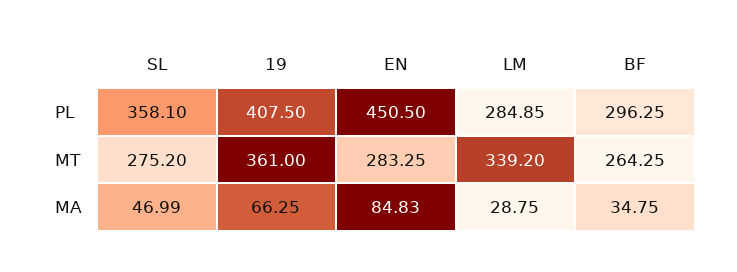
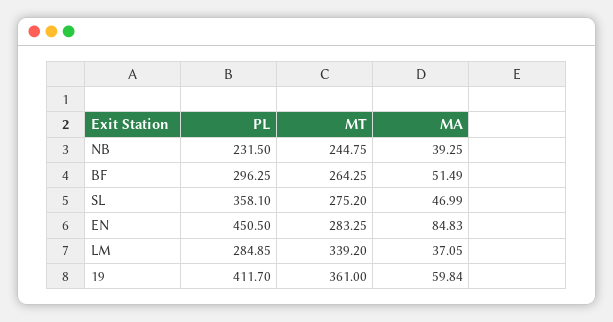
19, PL: 407.5 -> 411.7
19, MA: 66.25 -> 59.84
LM, MA: 28.75 -> 37.05
BF, MA: 34.75 -> 51.49
NB, PL: none -> 231.5
NB, MT: none -> 244.75
NB, MA: none -> 39.25

